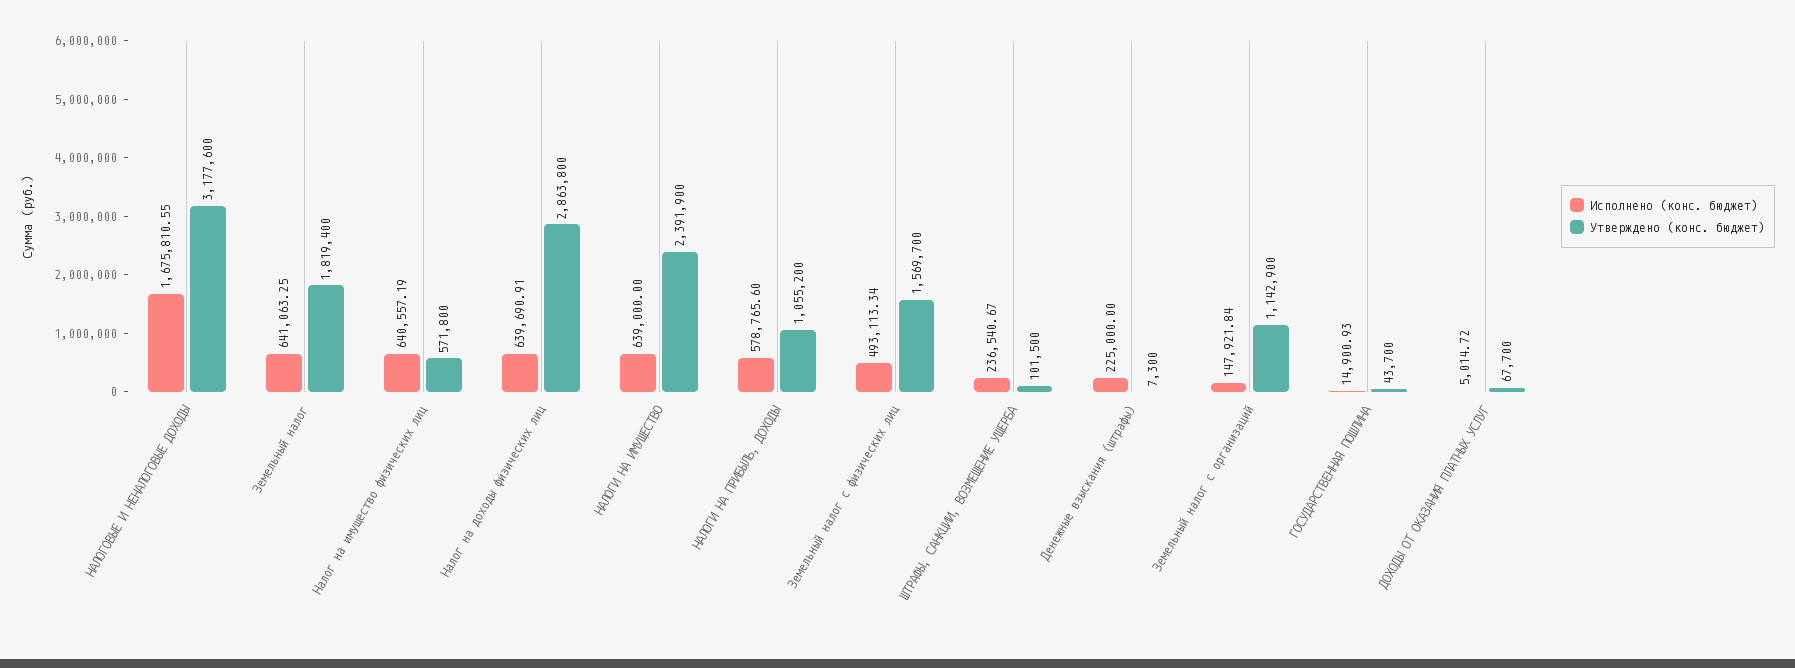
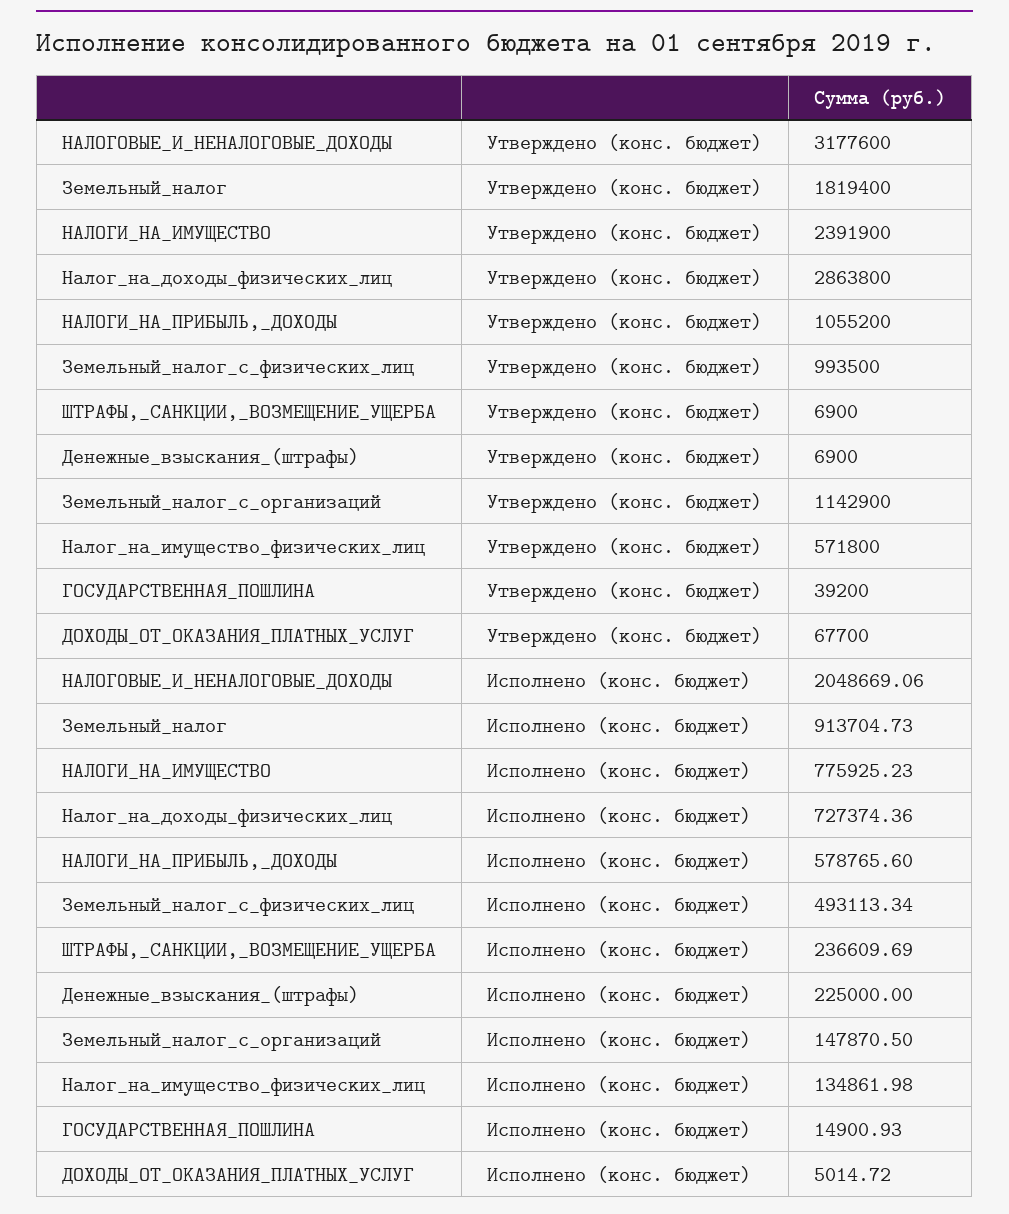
Исполнено (конс. бюджет), НАЛОГОВЫЕ И НЕНАЛОГОВЫЕ ДОХОДЫ: 1675810.55 -> 2048669.06
Исполнено (конс. бюджет), Земельный налог: 641063.25 -> 913704.73
Исполнено (конс. бюджет), Налог на имущество физических лиц: 640557.19 -> 134861.98
Исполнено (конс. бюджет), Налог на доходы физических лиц: 639690.91 -> 727374.36
Исполнено (конс. бюджет), НАЛОГИ НА ИМУЩЕСТВО: 639000 -> 775925.23
Утверждено (конс. бюджет), Земельный налог с физических лиц: 1569700 -> 993500
Исполнено (конс. бюджет), ШТРАФЫ, САНКЦИИ, ВОЗМЕЩЕНИЕ УЩЕРБА: 236540.67 -> 236609.69
Утверждено (конс. бюджет), ШТРАФЫ, САНКЦИИ, ВОЗМЕЩЕНИЕ УЩЕРБА: 101500 -> 6900
Утверждено (конс. бюджет), Денежные взыскания (штрафы): 7300 -> 6900
Исполнено (конс. бюджет), Земельный налог с организаций: 147921.84 -> 147870.5
Утверждено (конс. бюджет), ГОСУДАРСТВЕННАЯ ПОШЛИНА: 43700 -> 39200

